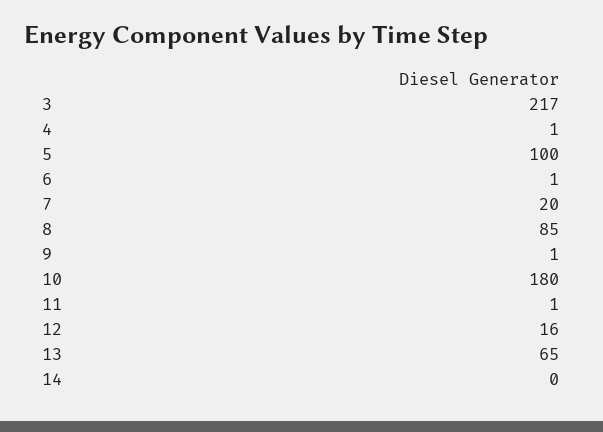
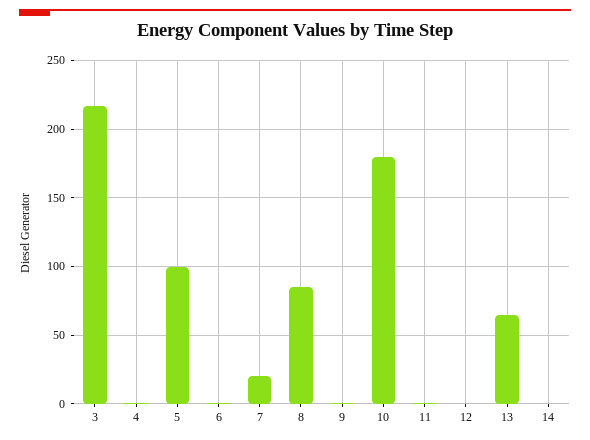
12: 16 -> 0

